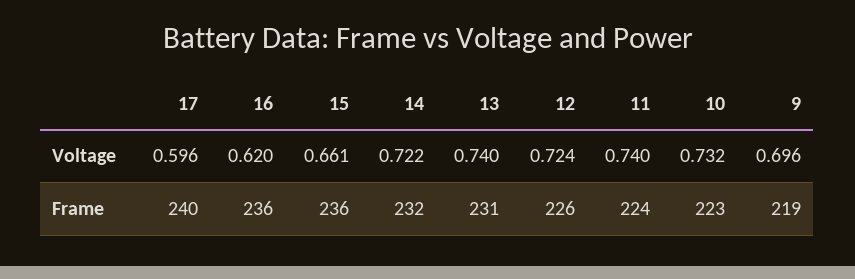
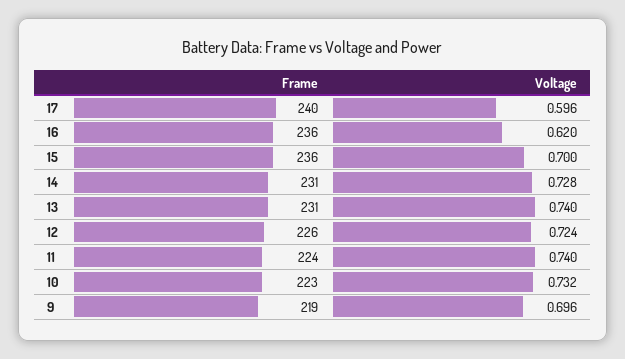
15, Voltage: 0.661 -> 0.7
14, Voltage: 0.722 -> 0.728
14, Frame: 232 -> 231

